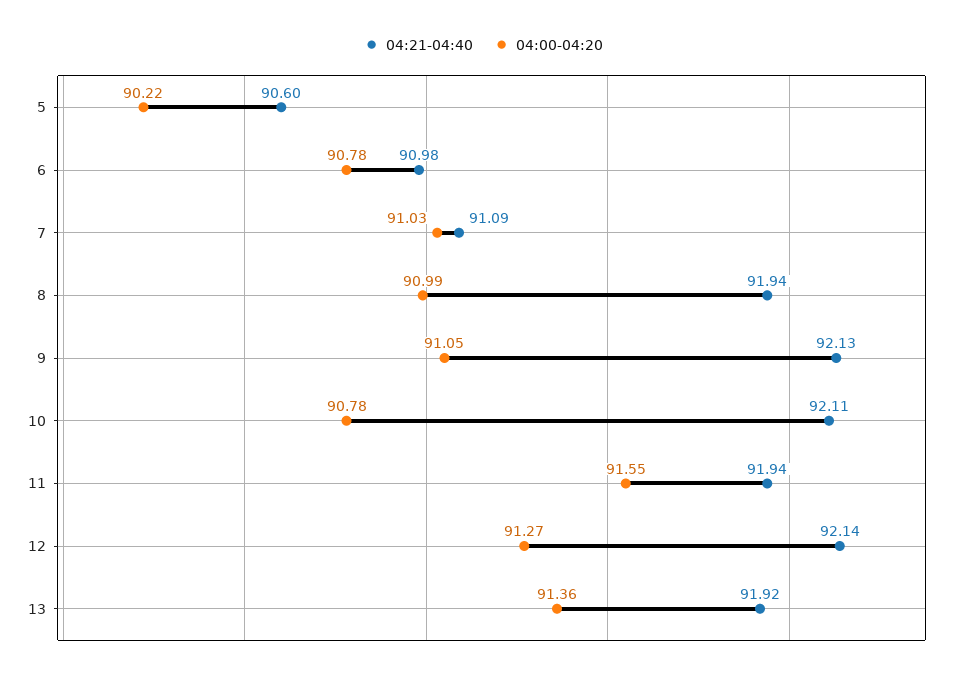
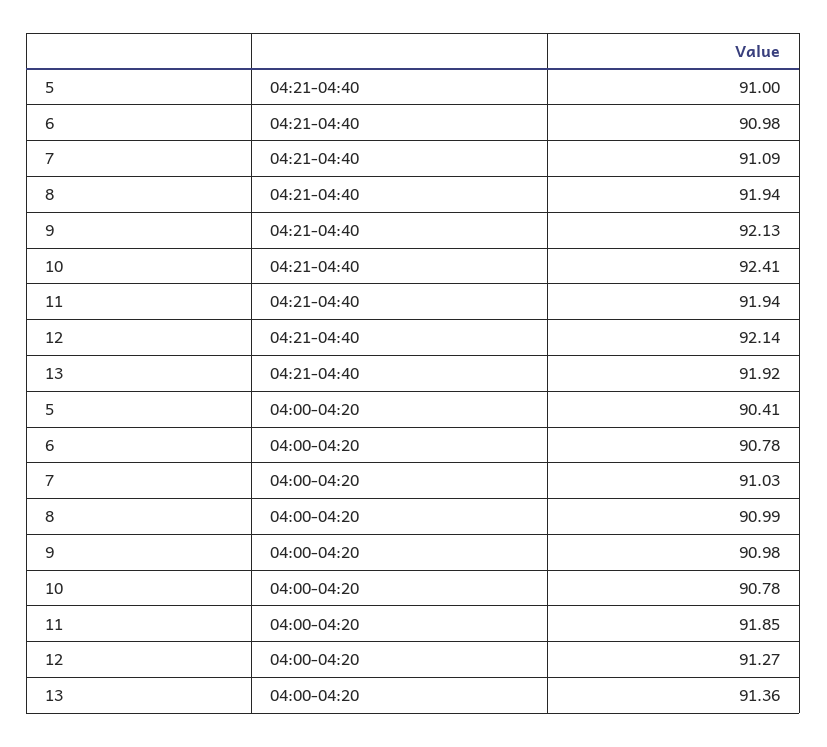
04:21-04:40, 5: 90.6 -> 91
04:00-04:20, 5: 90.22 -> 90.41
04:00-04:20, 9: 91.05 -> 90.98
04:21-04:40, 10: 92.11 -> 92.41
04:00-04:20, 11: 91.55 -> 91.85

